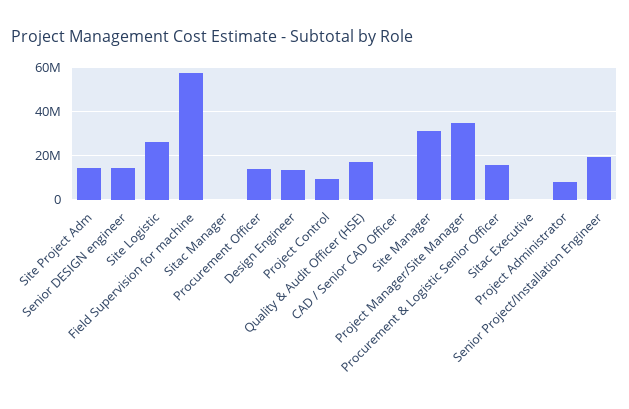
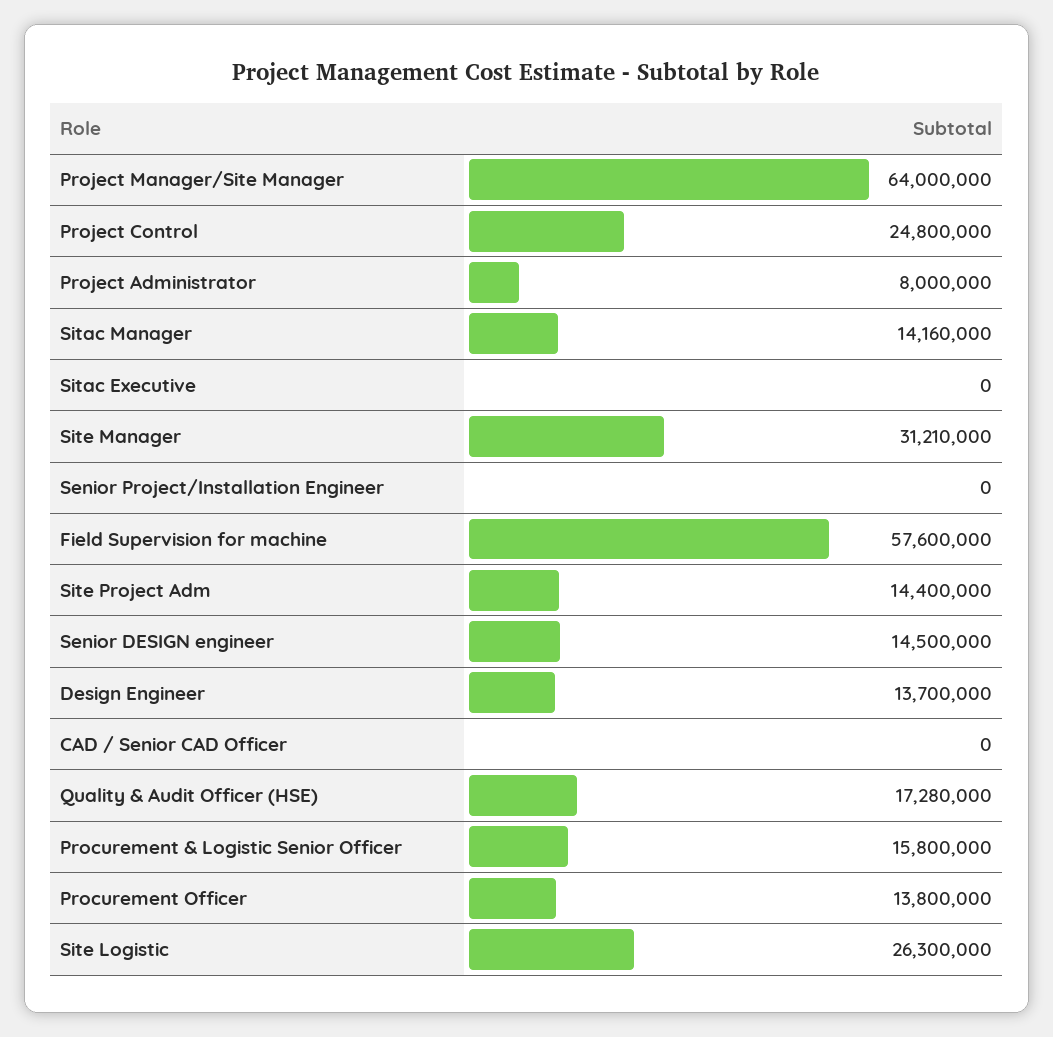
Sitac Manager: 0 -> 14160000
Project Control: 10000000 -> 24800000
Project Manager/Site Manager: 35000000 -> 64000000
Senior Project/Installation Engineer: 20000000 -> 0

